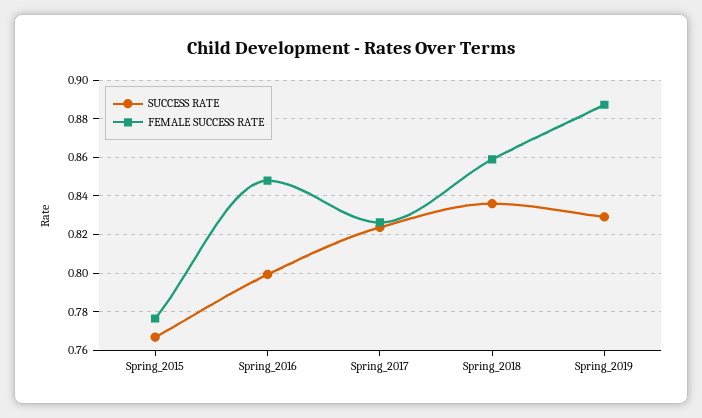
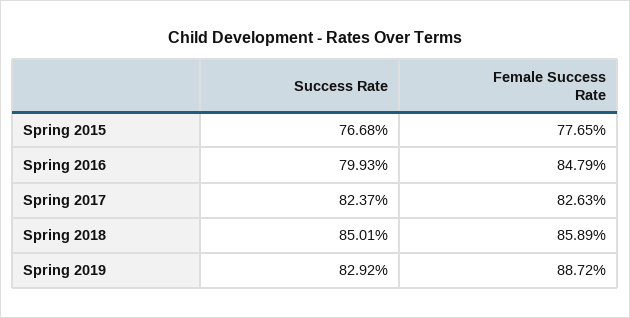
SUCCESS RATE, Spring_2018: 0.835 -> 0.8501

